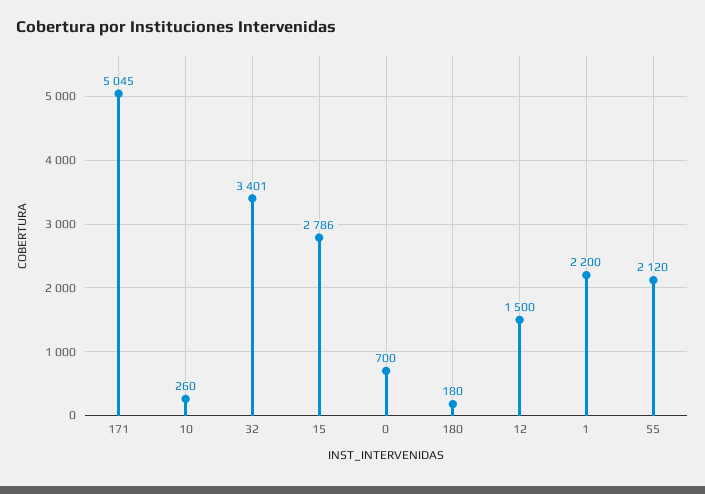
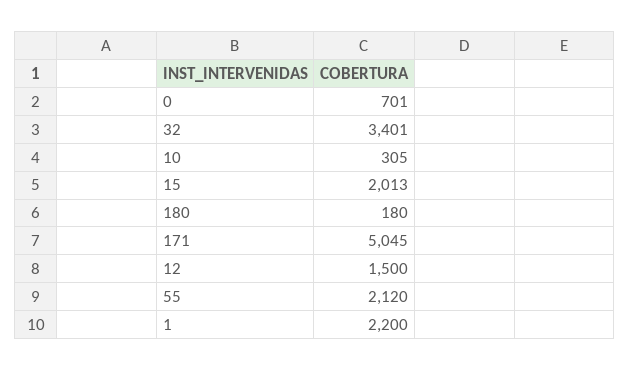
10: 260 -> 305
15: 2786 -> 2013
0: 700 -> 701

